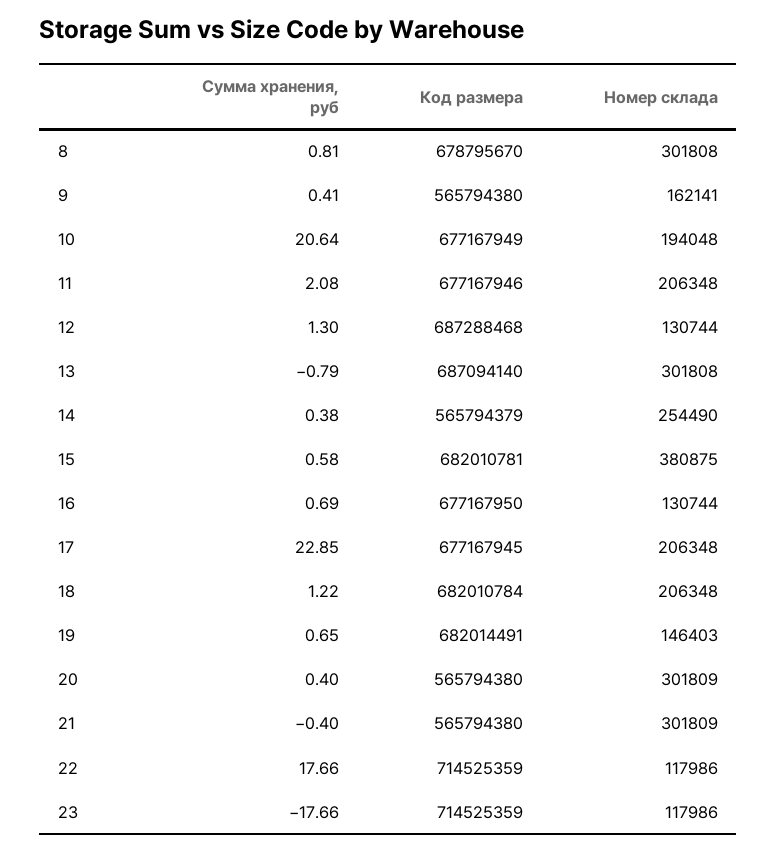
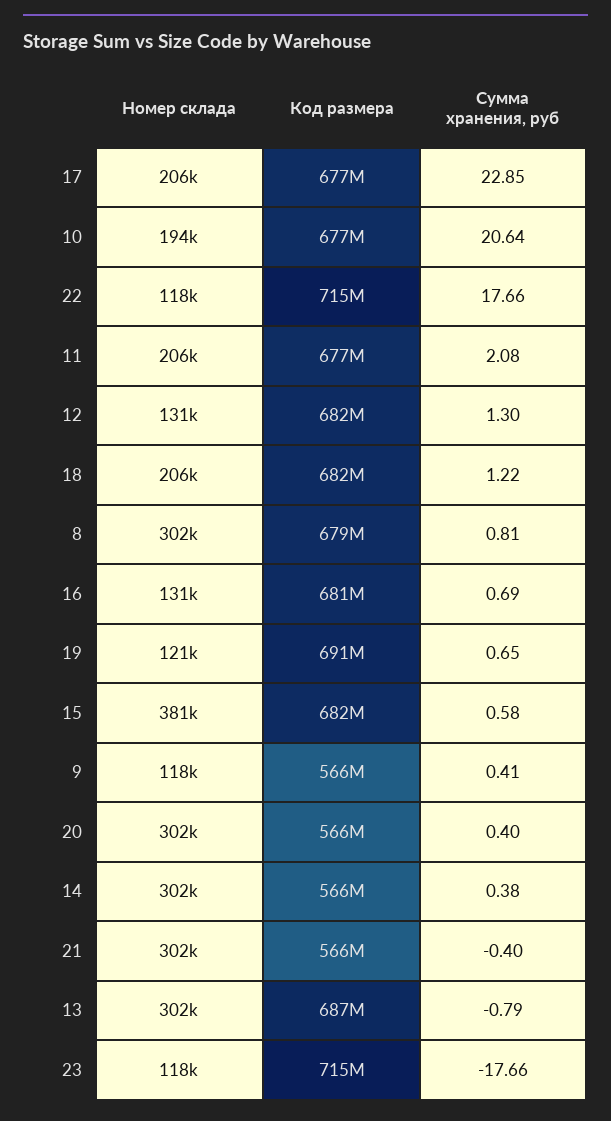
Номер склада, 9: 162141 -> 118000
Код размера, 12: 687288468 -> 682000000
Номер склада, 14: 254490 -> 302000
Код размера, 16: 677167950 -> 681000000
Код размера, 19: 682014491 -> 691000000
Номер склада, 19: 146403 -> 121000

